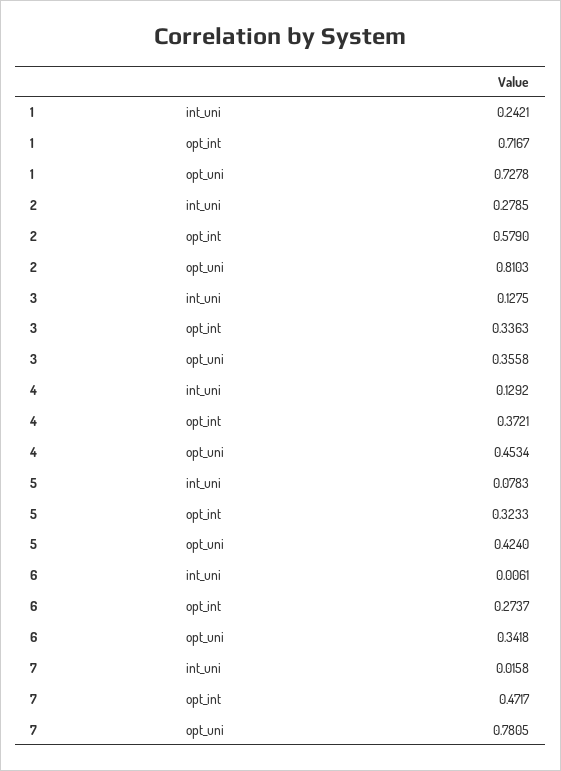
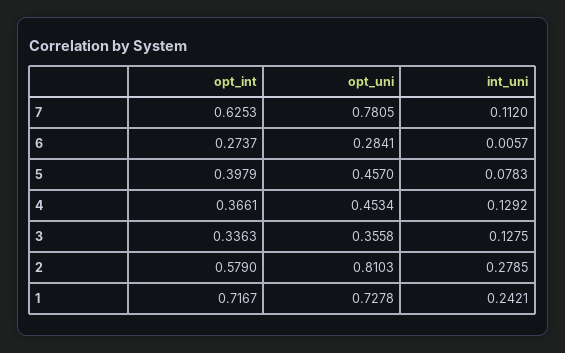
4, opt_int: 0.3721 -> 0.3661
5, opt_int: 0.3233 -> 0.3979
5, opt_uni: 0.424 -> 0.457
6, int_uni: 0.0061 -> 0.0057
6, opt_uni: 0.3418 -> 0.2841
7, int_uni: 0.0158 -> 0.112
7, opt_int: 0.4717 -> 0.6253

